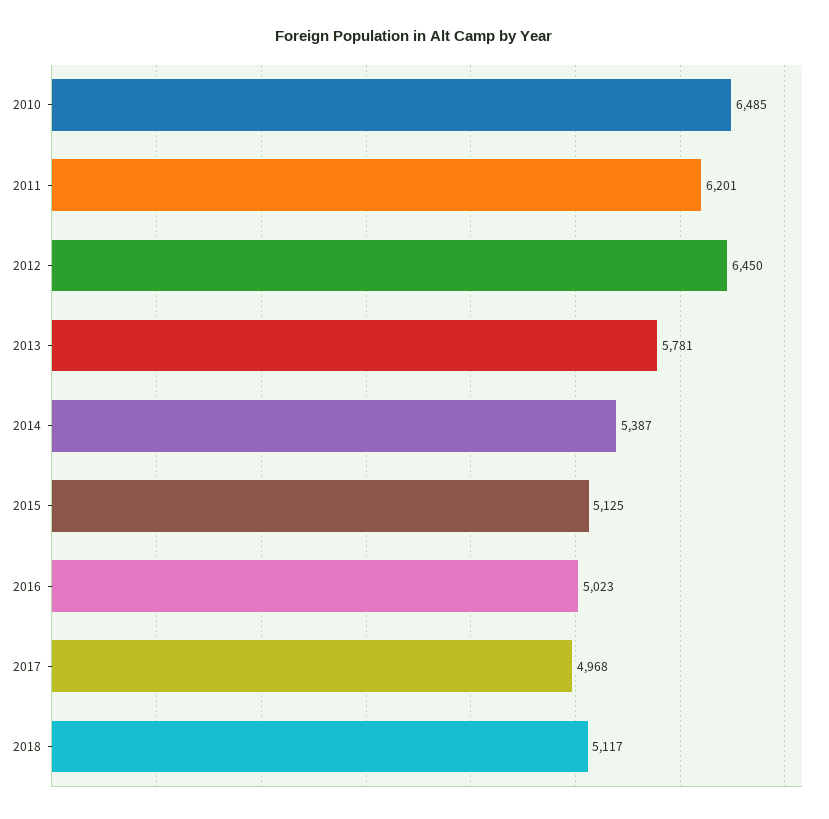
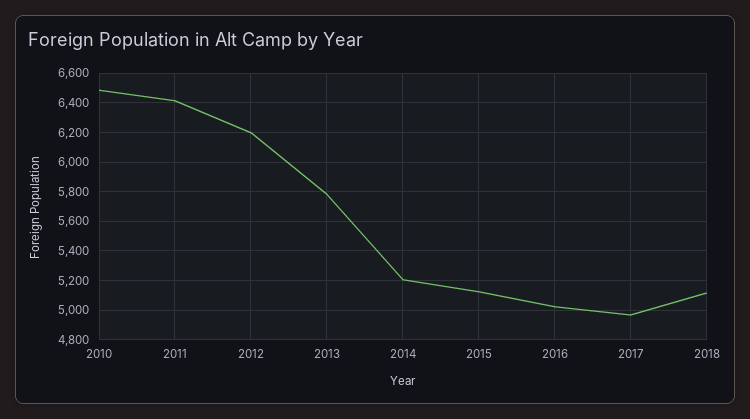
2011: 6201 -> 6400
2012: 6450 -> 6200
2014: 5387 -> 5200

